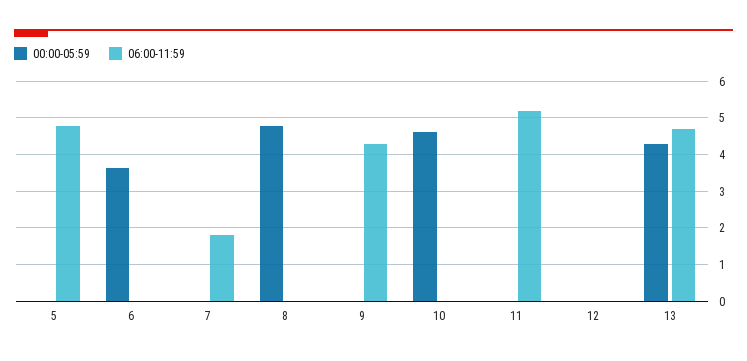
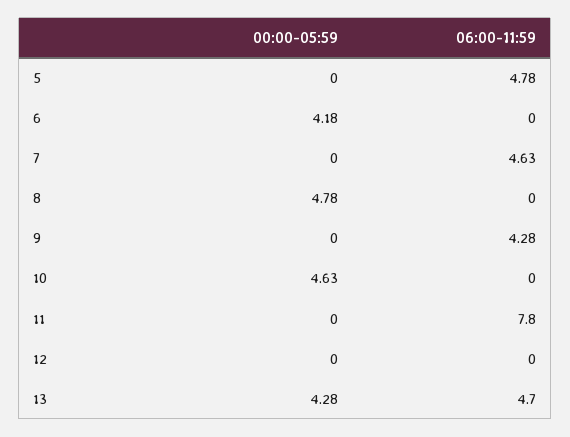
00:00-05:59, 6: 3.6 -> 4.18
06:00-11:59, 7: 1.8 -> 4.63
06:00-11:59, 11: 5.2 -> 7.8

